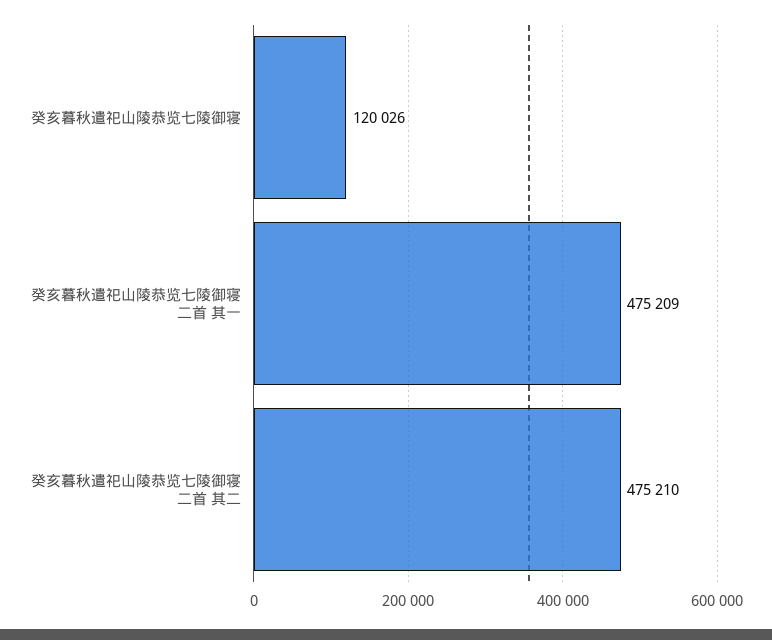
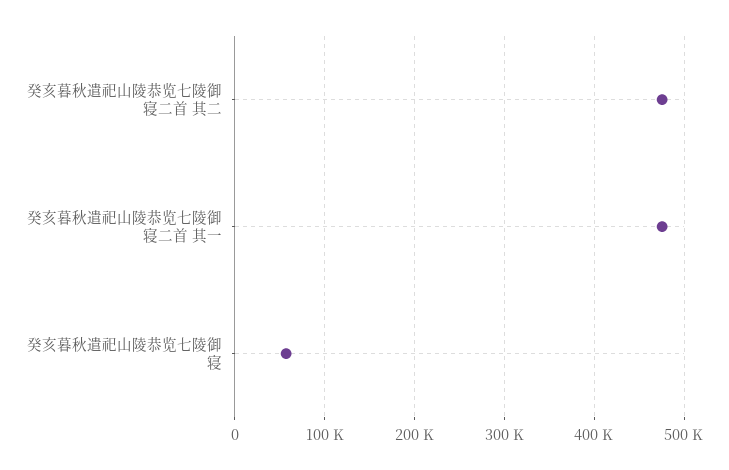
癸亥暮秋遣祀山陵恭览七陵御寝: 120026 -> 60000

